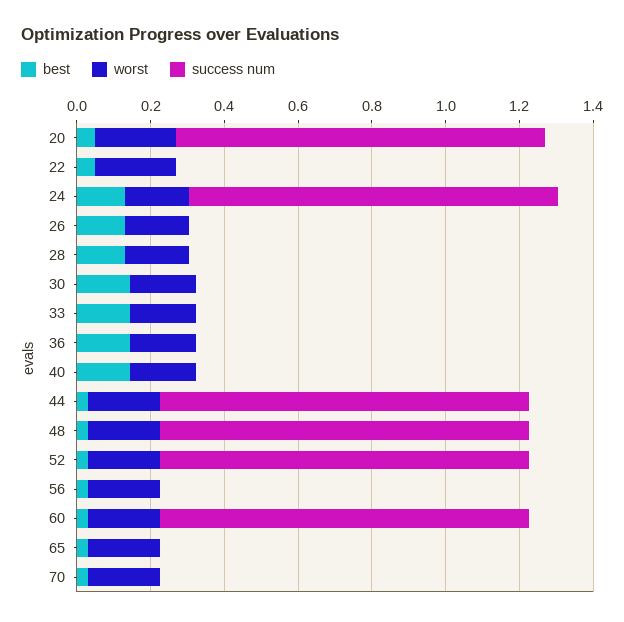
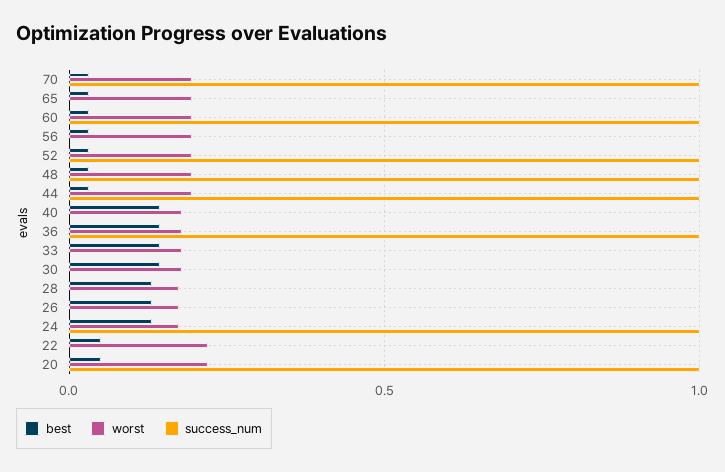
success num, 36: 0 -> 1
success num, 70: 0 -> 1

